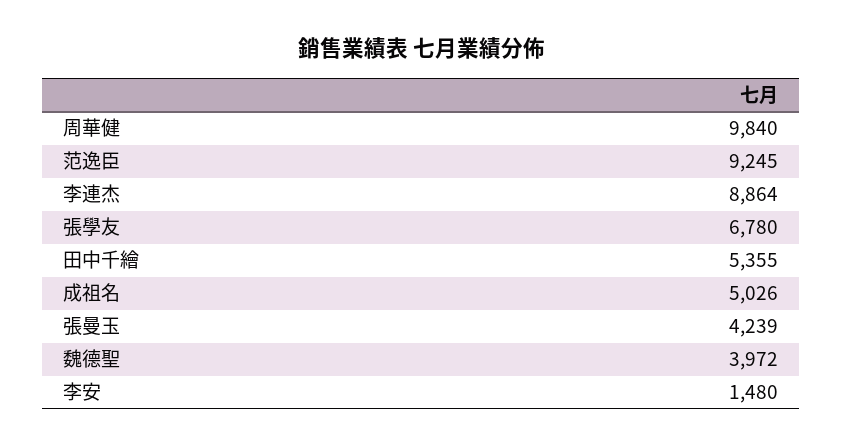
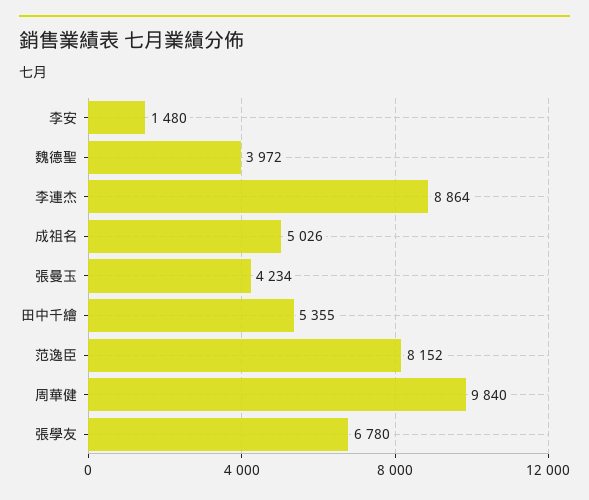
范逸臣: 9245 -> 8152
張曼玉: 4239 -> 4234

